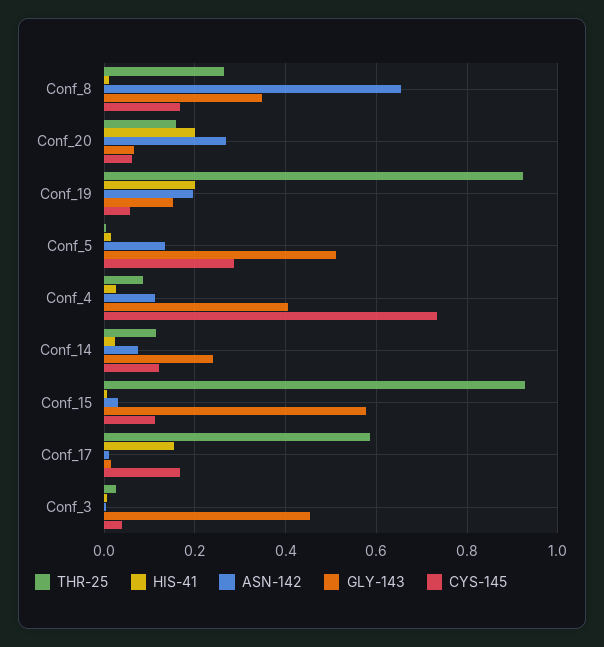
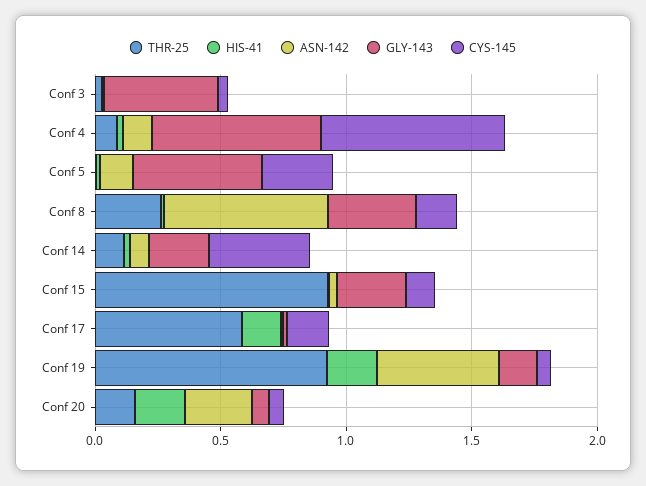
ASN-142, Conf_19: 0.2 -> 0.5
GLY-143, Conf_4: 0.4 -> 0.7
CYS-145, Conf_14: 0.12 -> 0.4
GLY-143, Conf_15: 0.58 -> 0.3

